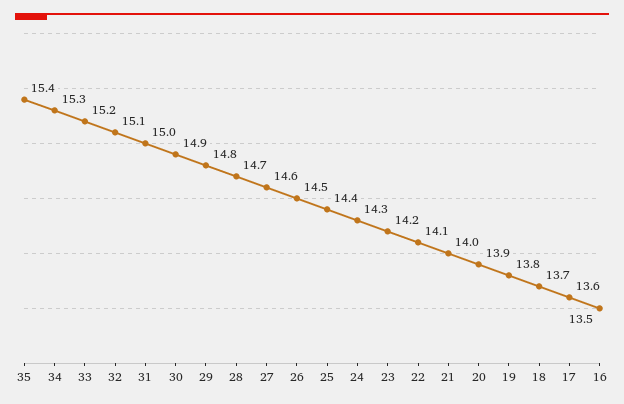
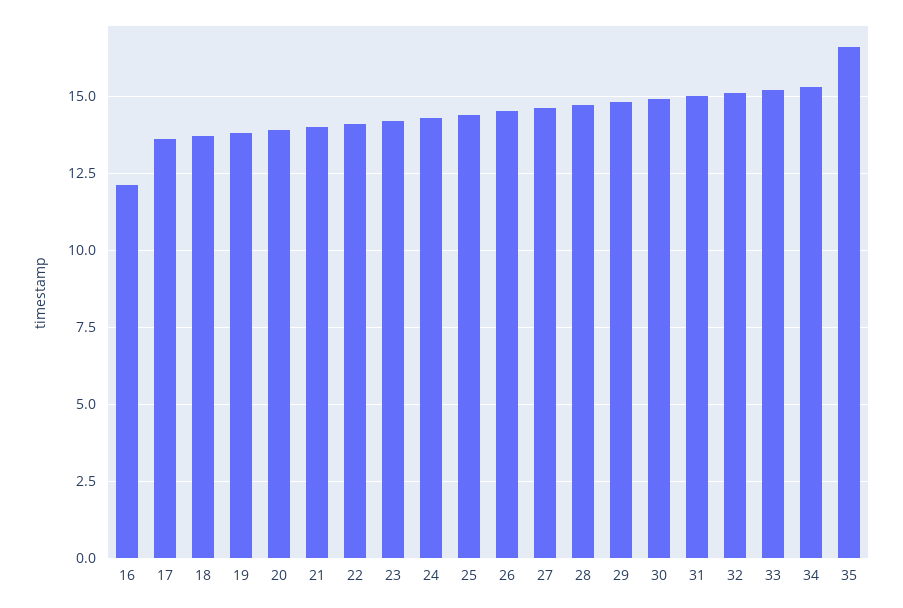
35: 15.4 -> 16.5
16: 13.5 -> 12

